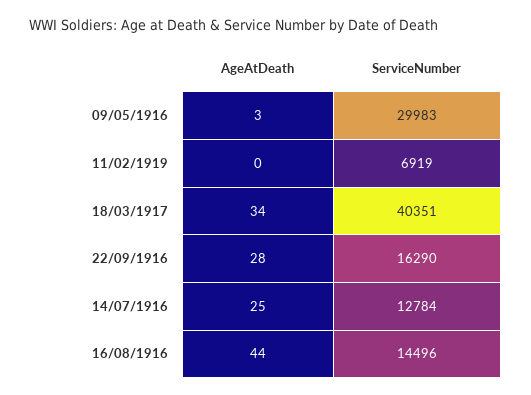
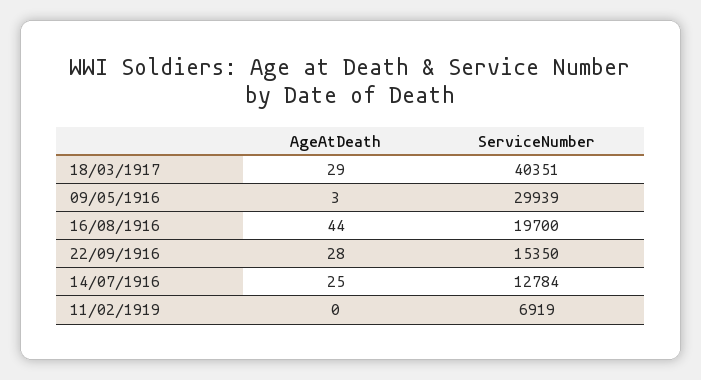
ServiceNumber, 09/05/1916: 29983 -> 29939
AgeAtDeath, 18/03/1917: 34 -> 29
ServiceNumber, 22/09/1916: 16290 -> 15350
ServiceNumber, 16/08/1916: 14496 -> 19700

